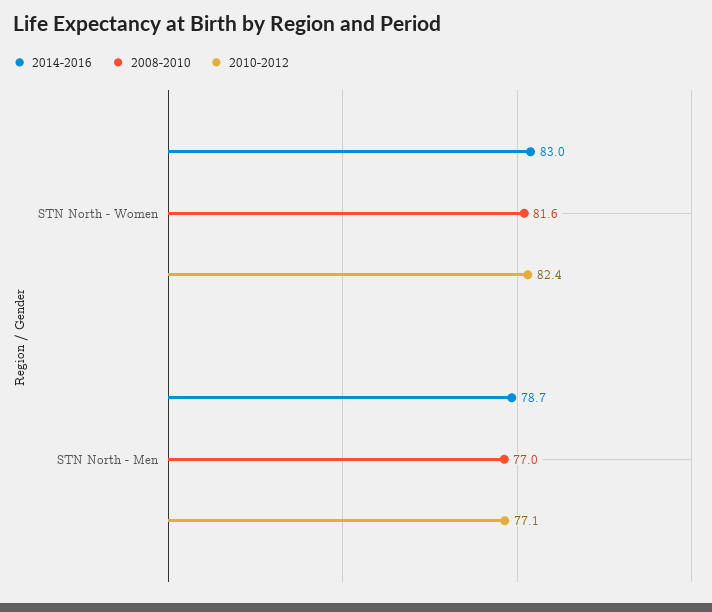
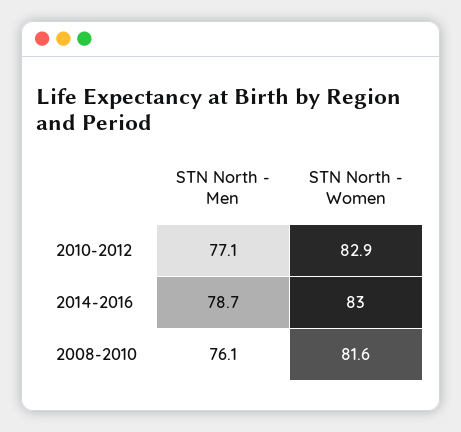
2010-2012, STN North - Women: 82.4 -> 82.9
2008-2010, STN North - Men: 77 -> 76.1

